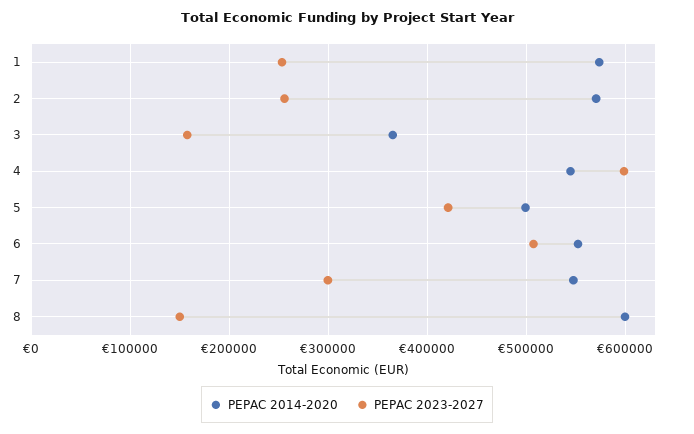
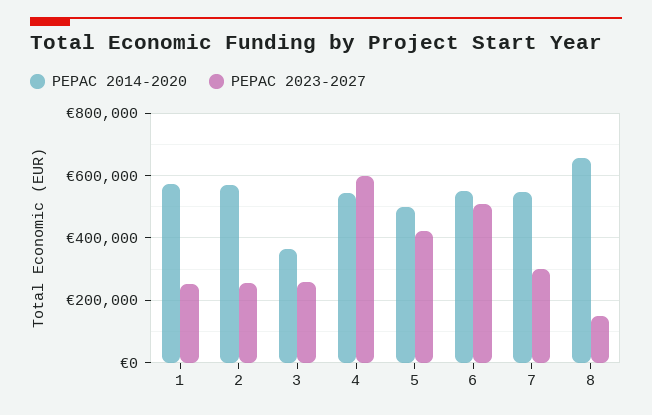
PEPAC 2023-2027, 3: 160000 -> 260000
PEPAC 2014-2020, 8: 600000 -> 660000

